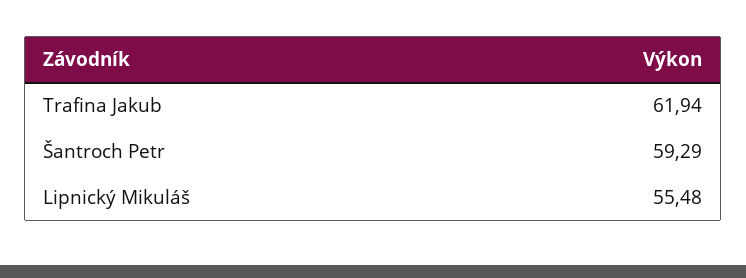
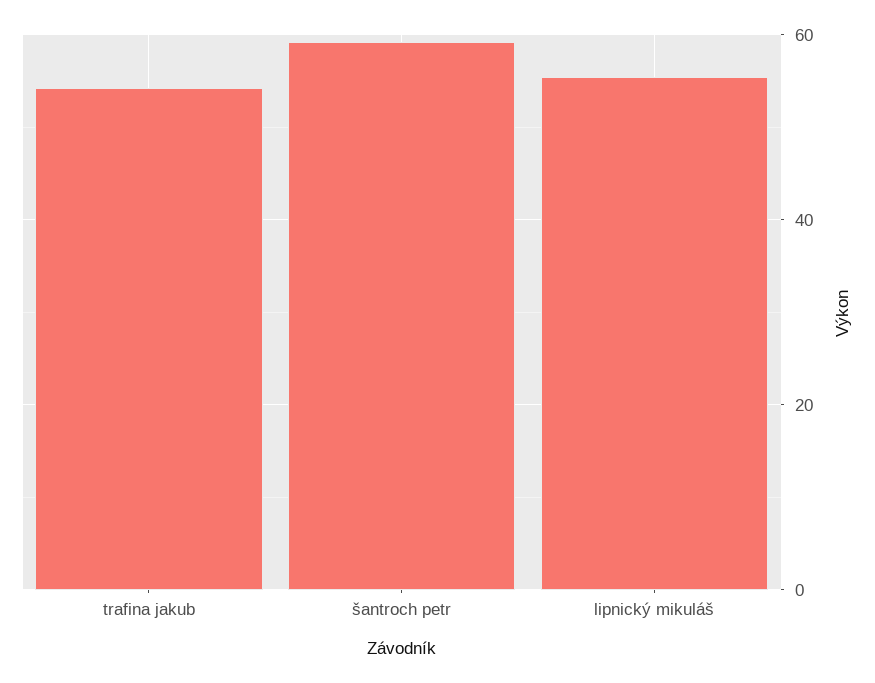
Trafina Jakub: 61.94 -> 54

